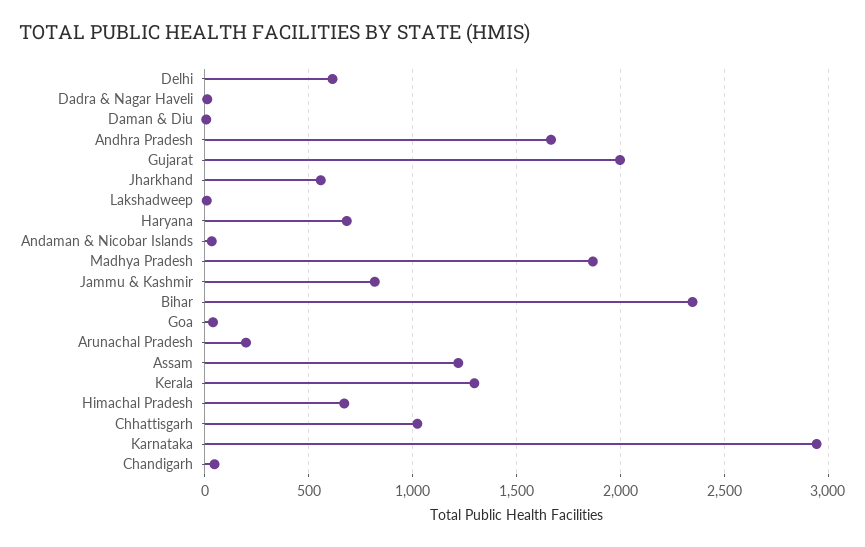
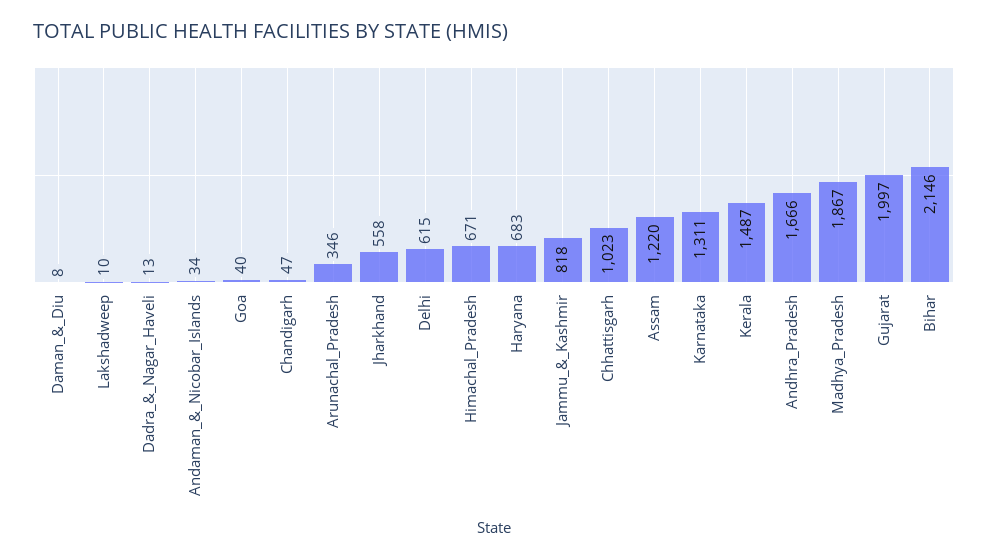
Bihar: 2350 -> 2146
Arunachal Pradesh: 200 -> 346
Kerala: 1300 -> 1487
Karnataka: 2950 -> 1311

